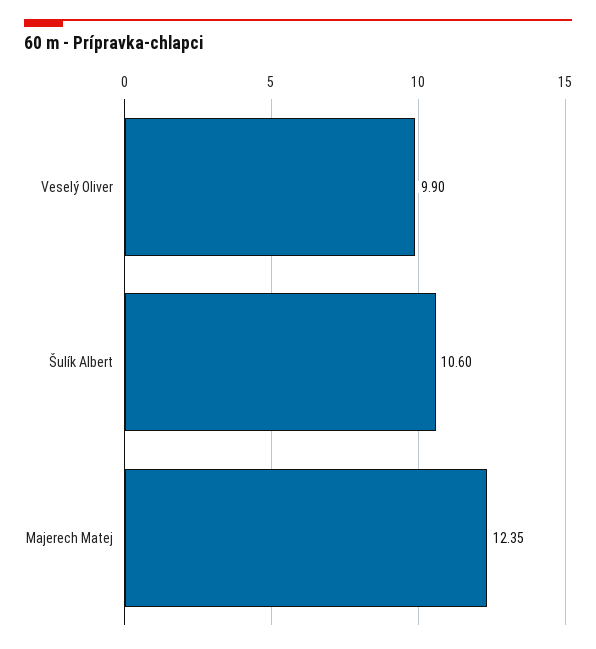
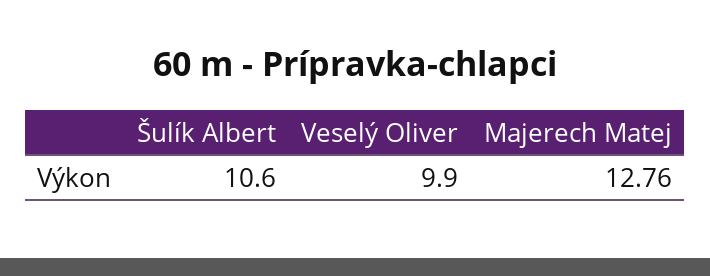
Majerech Matej: 12.35 -> 12.76

